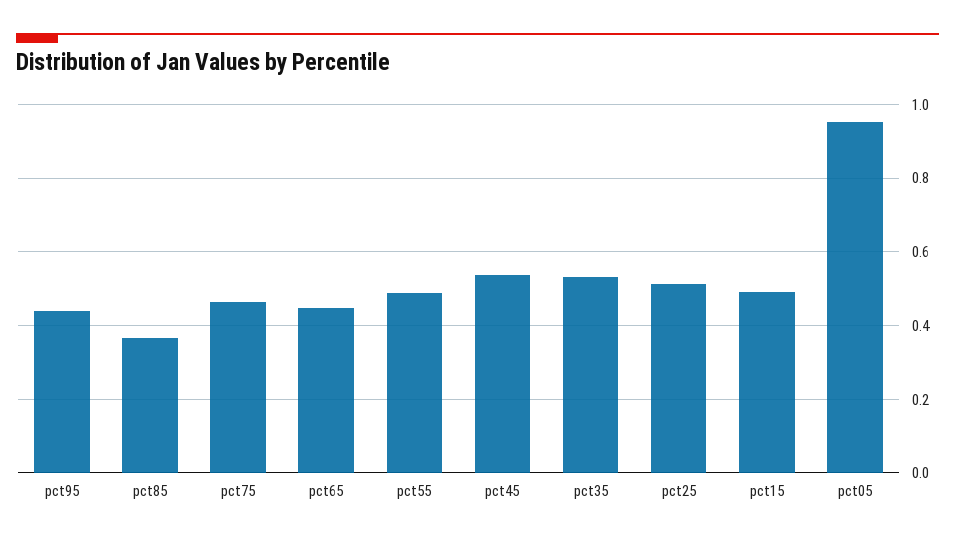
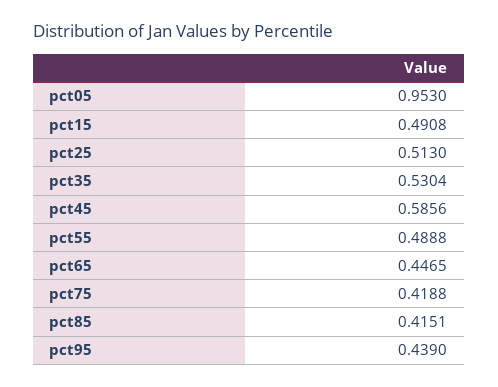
pct85: 0.36 -> 0.4151
pct75: 0.46 -> 0.4188
pct45: 0.54 -> 0.5856

